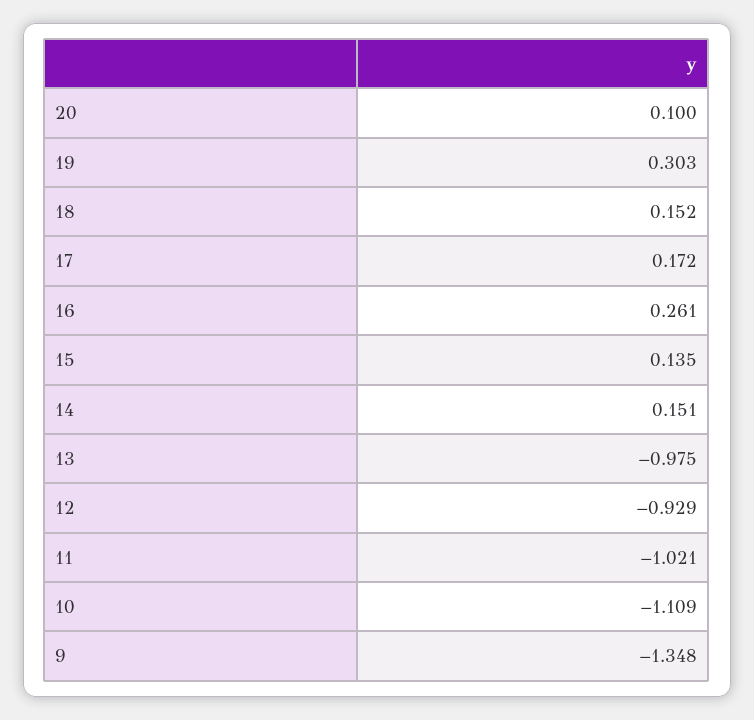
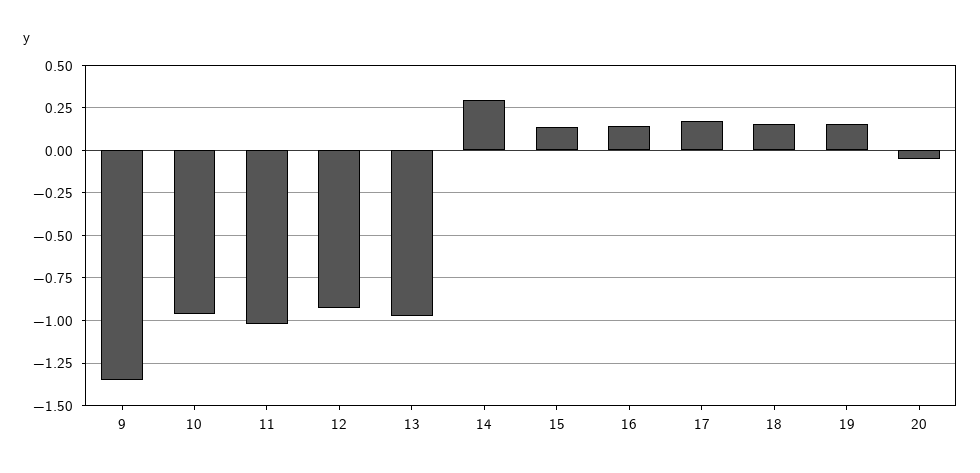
20: 0.1 -> -0.05
19: 0.303 -> 0.15
16: 0.261 -> 0.15
14: 0.151 -> 0.3
10: -1.109 -> -0.95

